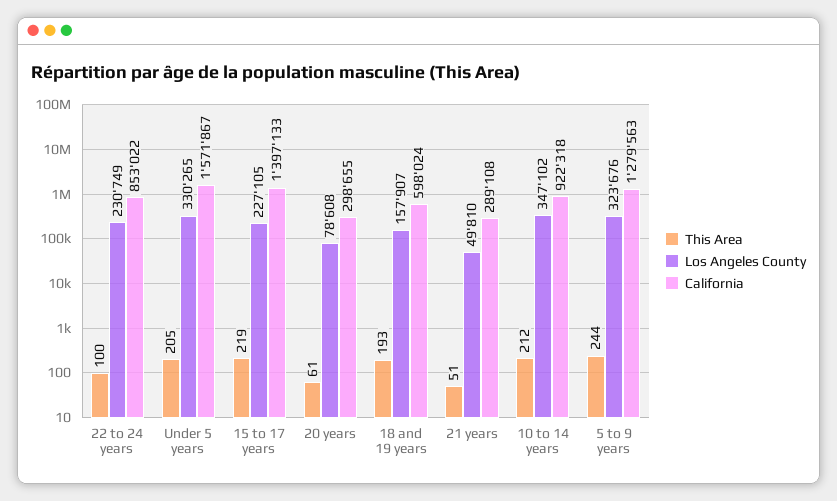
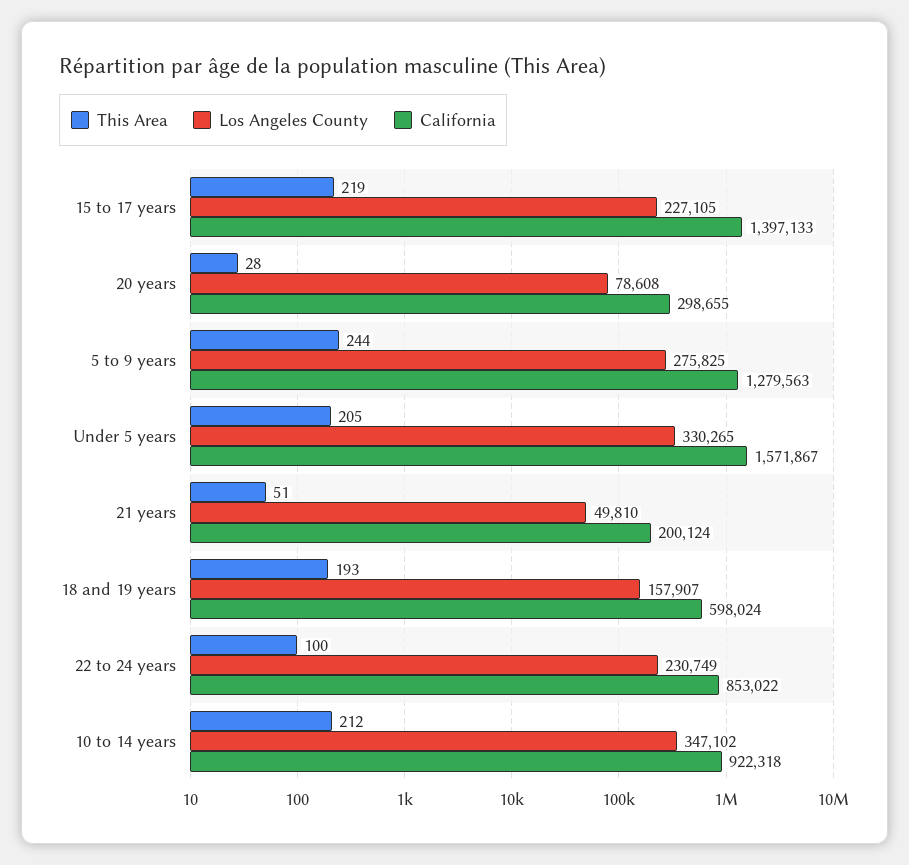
This Area, 20 years: 61 -> 28
California, 21 years: 289108 -> 200124
Los Angeles County, 5 to 9 years: 323676 -> 275825

